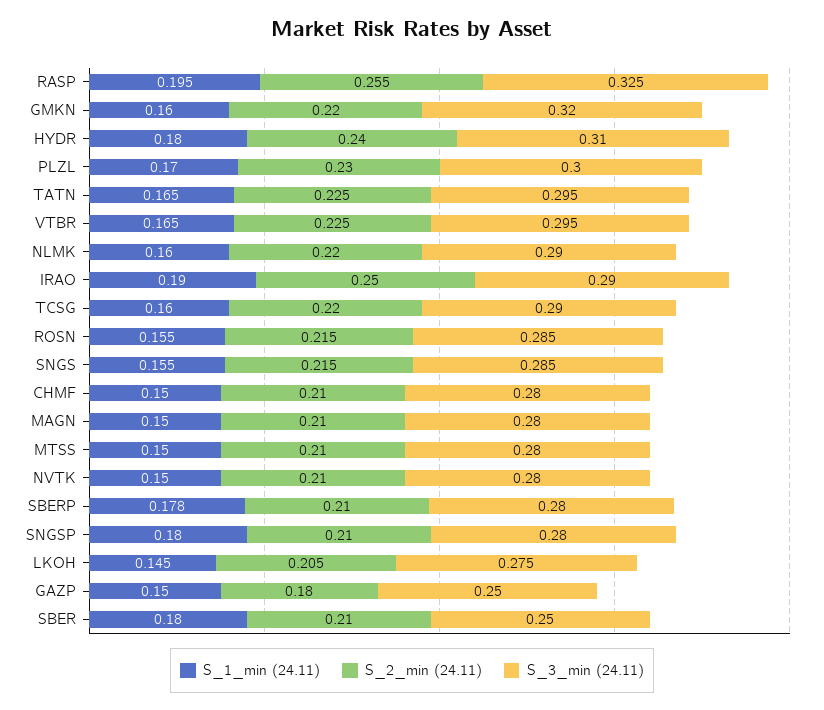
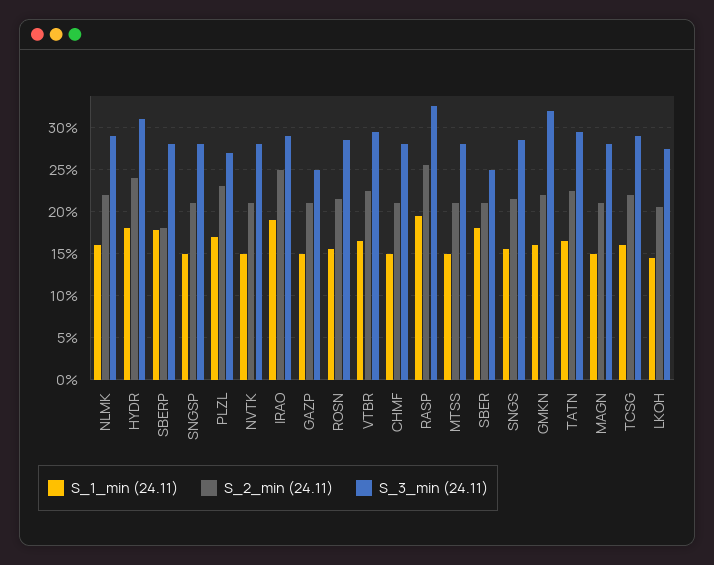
S_3_min (24.11), PLZL: 0.3 -> 0.27
S_2_min (24.11), SBERP: 0.21 -> 0.18
S_1_min (24.11), SNGSP: 0.18 -> 0.15
S_2_min (24.11), GAZP: 0.18 -> 0.21

